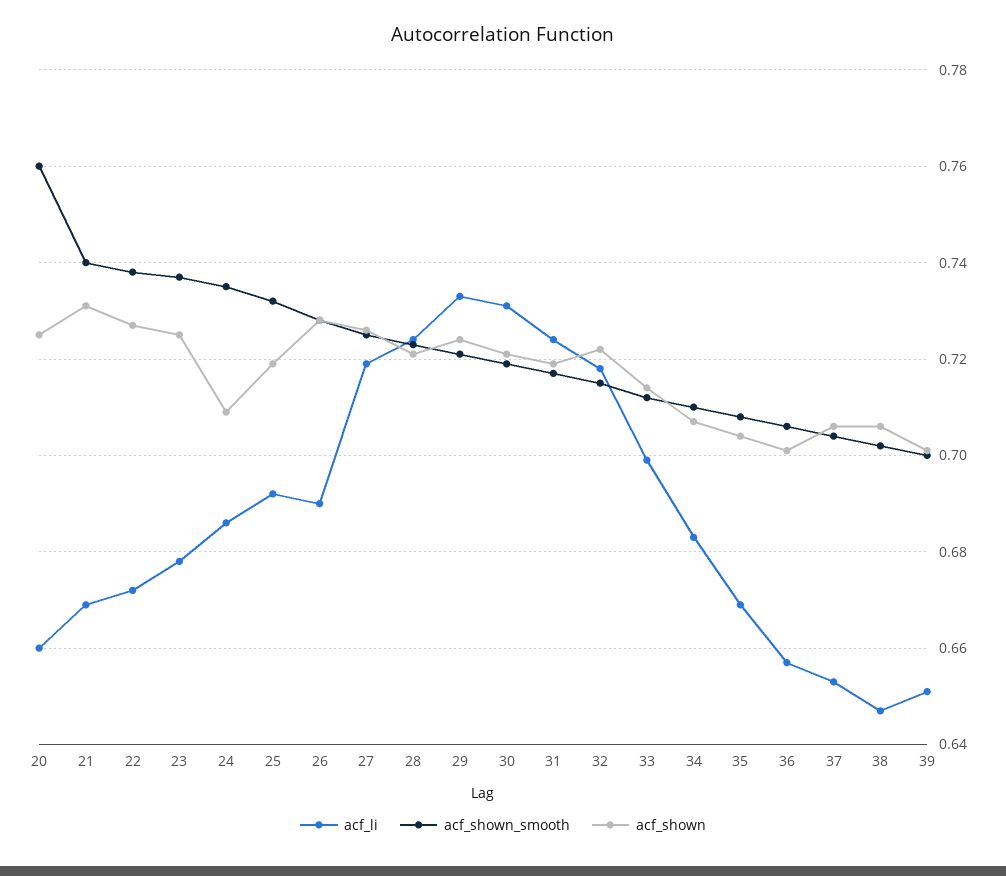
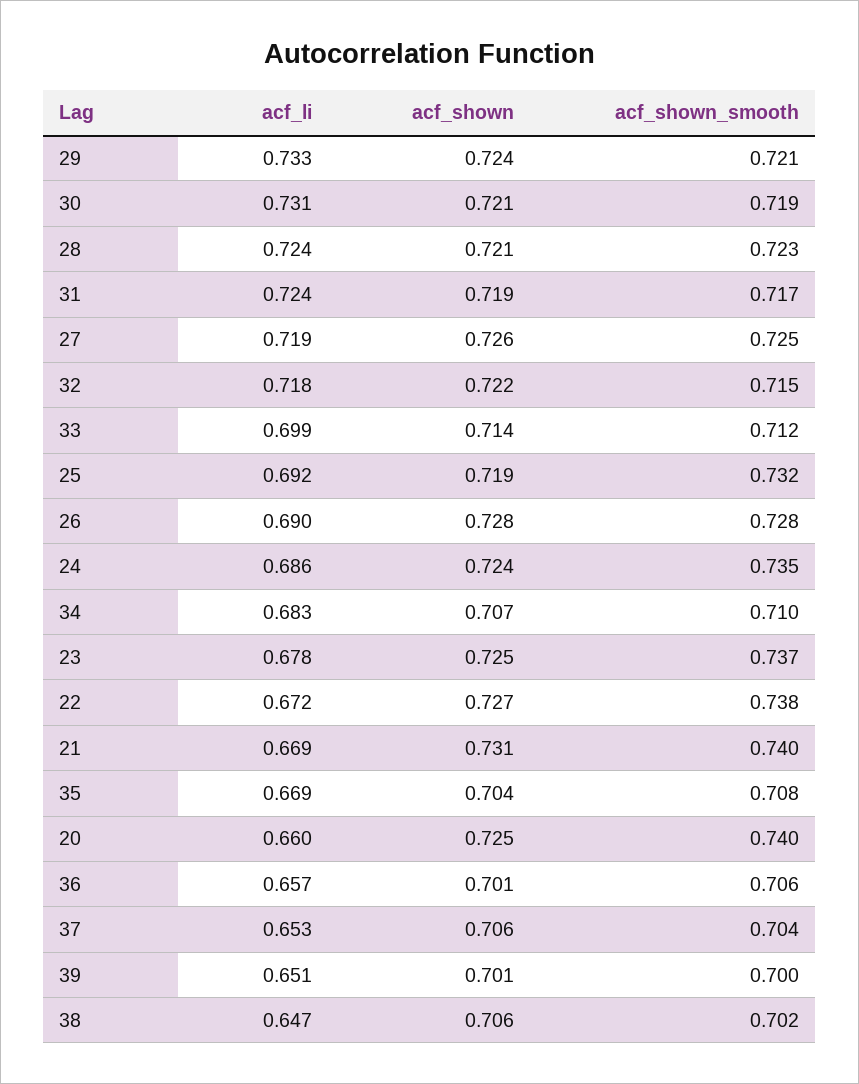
acf_shown_smooth, 20: 0.76 -> 0.74
acf_shown, 24: 0.71 -> 0.724

